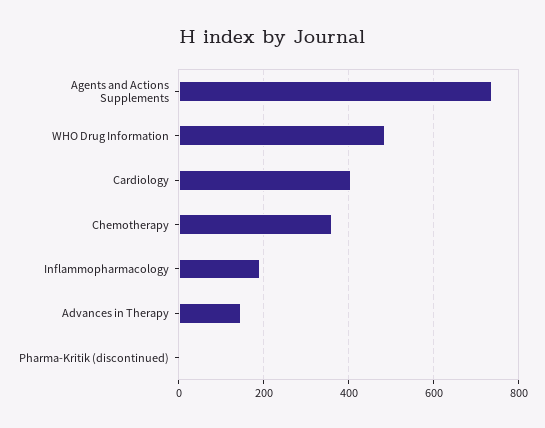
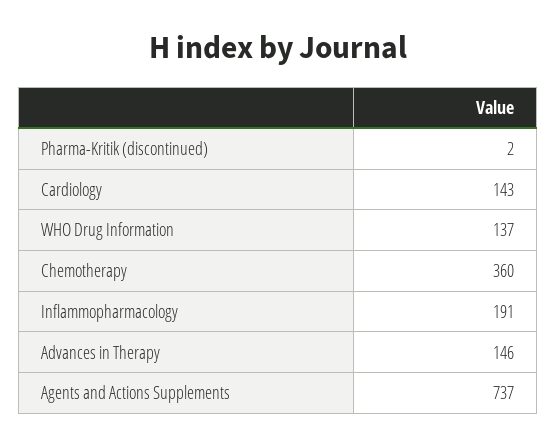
WHO Drug Information: 480 -> 137
Cardiology: 400 -> 143

